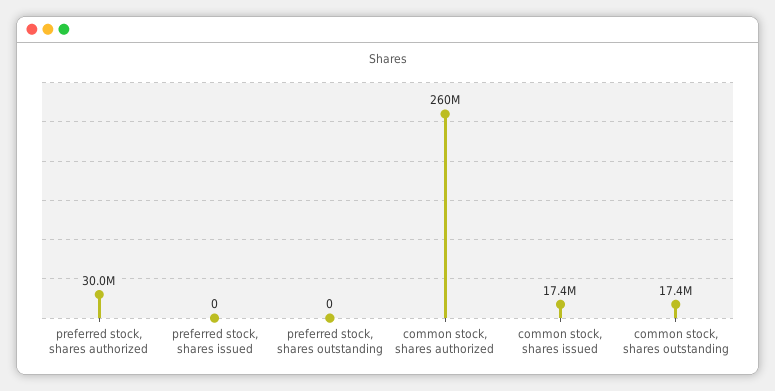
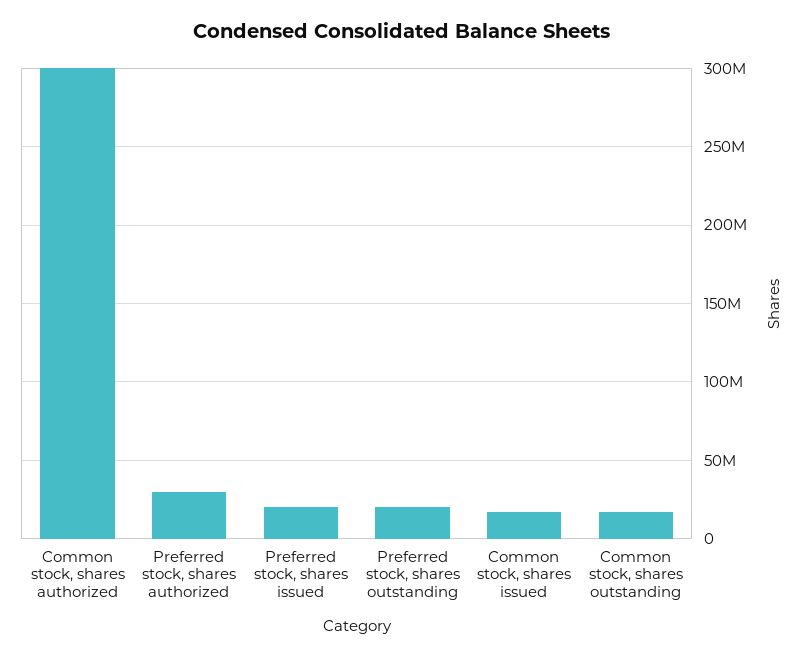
preferred stock, shares issued: 0 -> 20000000
preferred stock, shares outstanding: 0 -> 20000000
common stock, shares authorized: 260000000 -> 300000000

